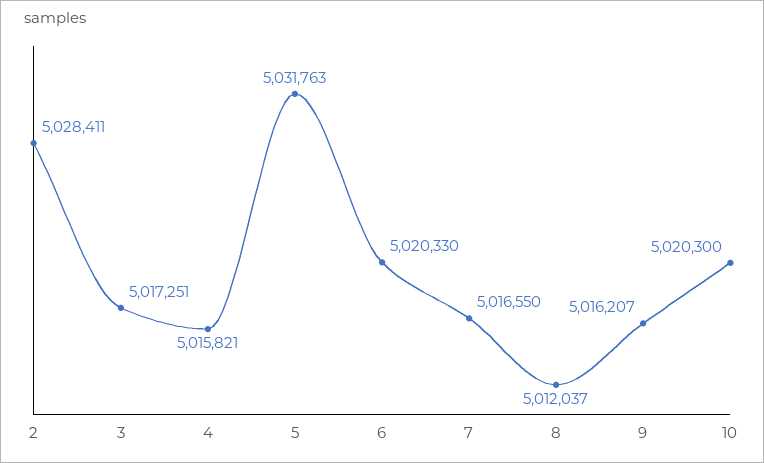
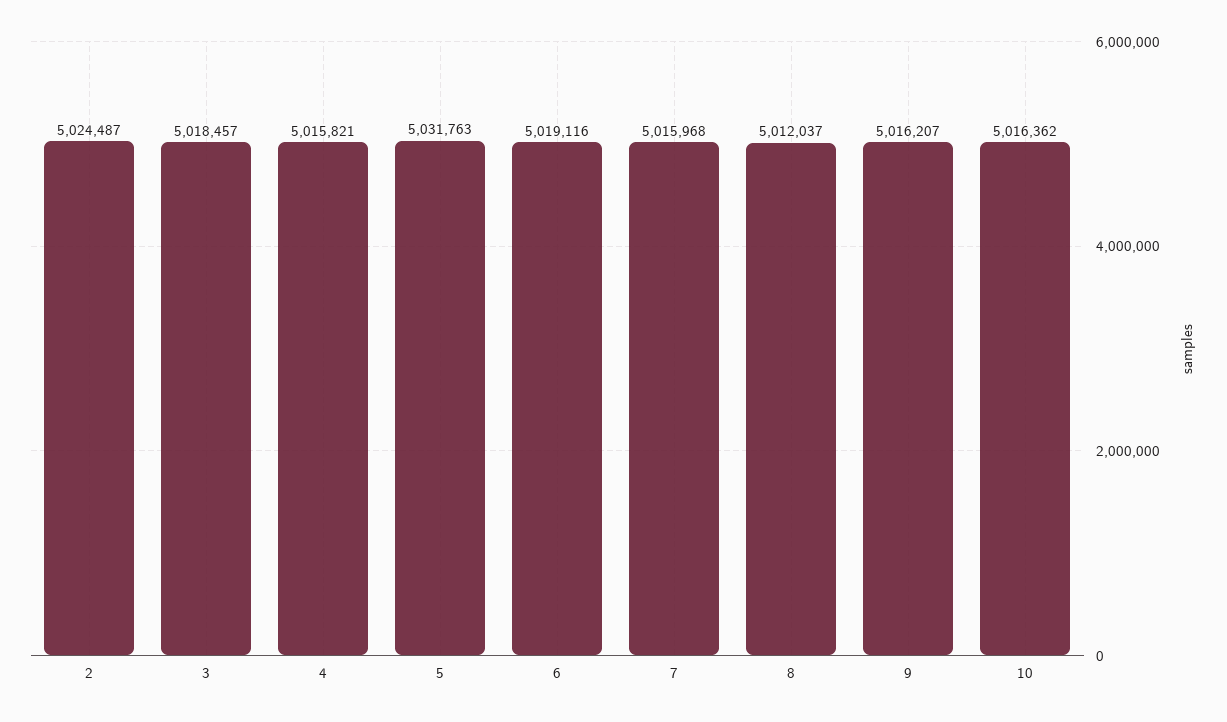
2: 5028411 -> 5024487
3: 5017251 -> 5018457
6: 5020330 -> 5019116
7: 5016550 -> 5015968
10: 5020300 -> 5016362

